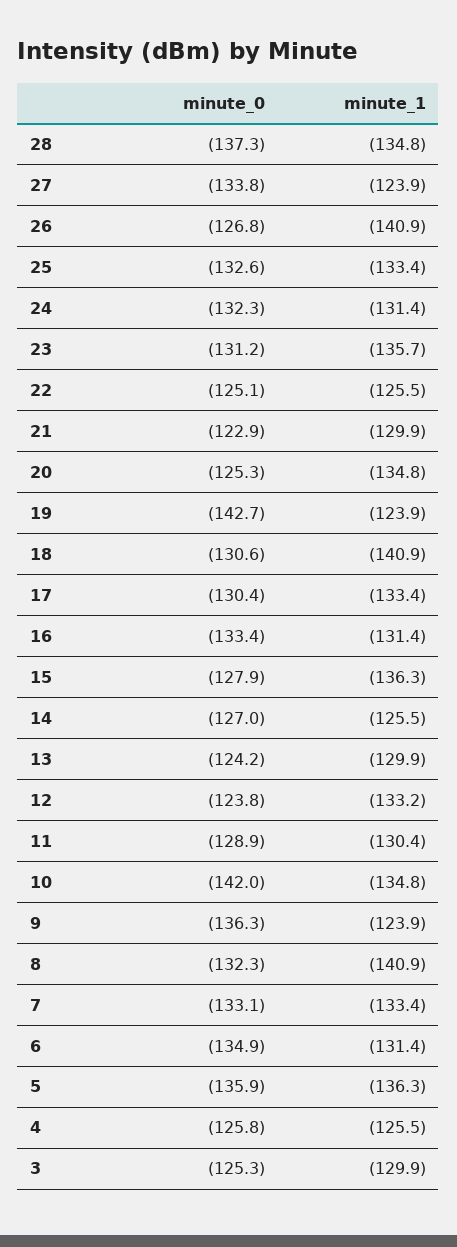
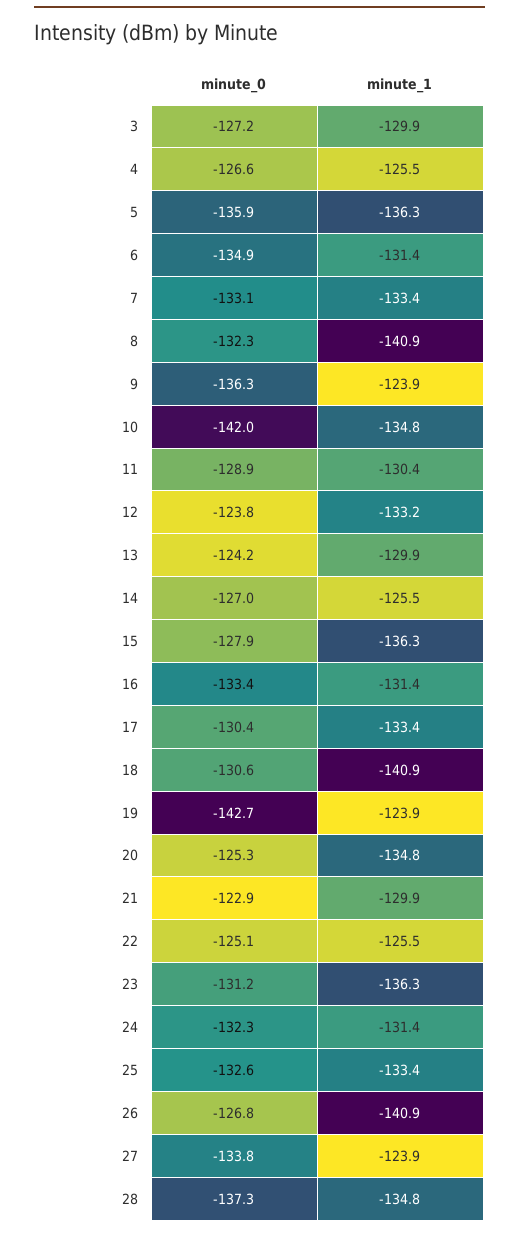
minute_1, 23: -135.7 -> -136.3
minute_0, 4: -125.8 -> -126.6
minute_0, 3: -125.3 -> -127.2

